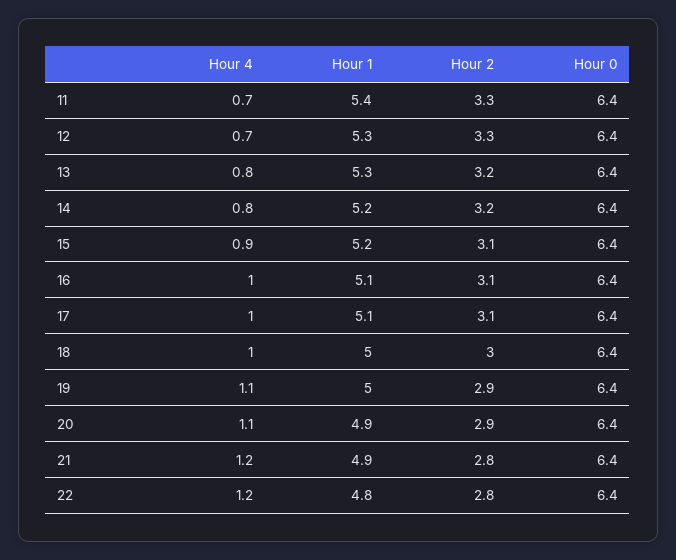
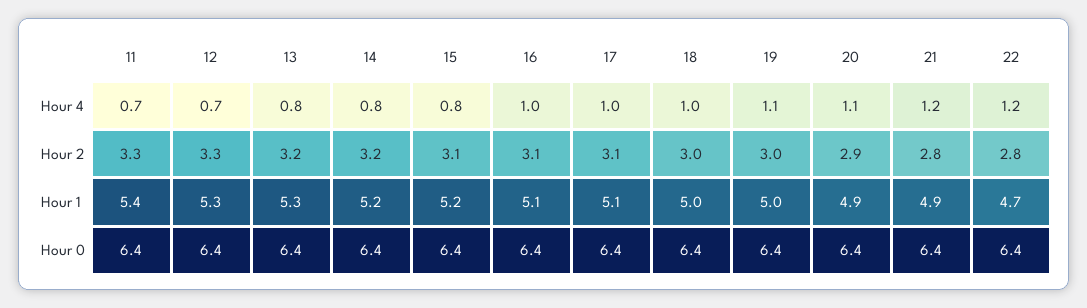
Hour 4, 15: 0.9 -> 0.8
Hour 2, 19: 2.9 -> 3
Hour 1, 22: 4.8 -> 4.7

